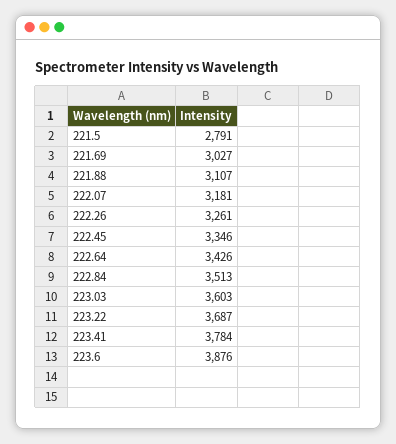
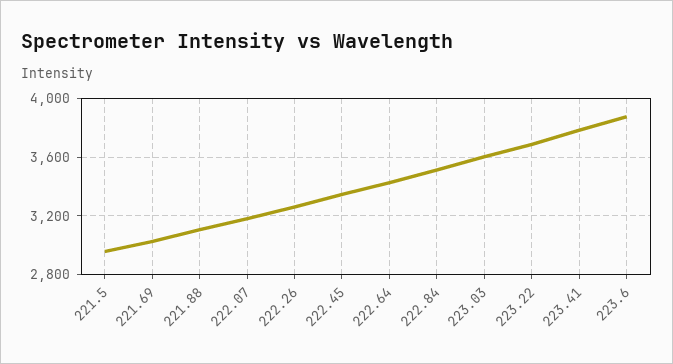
221.5: 2791 -> 2950

